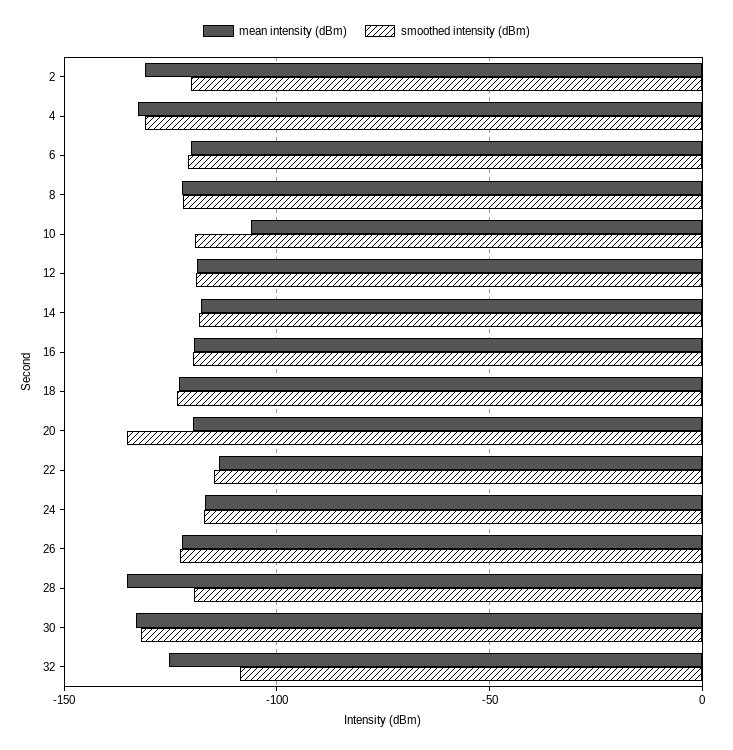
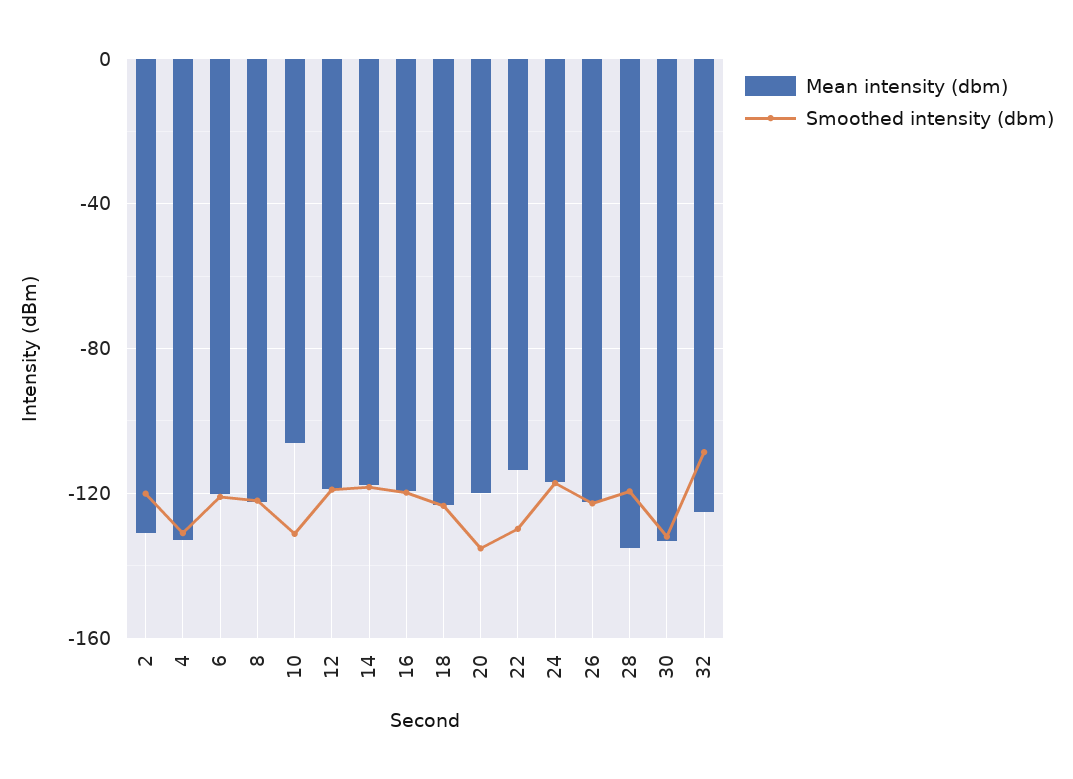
smoothed intensity (dBm), 10: -120 -> -130
smoothed intensity (dBm), 22: -115 -> -130

